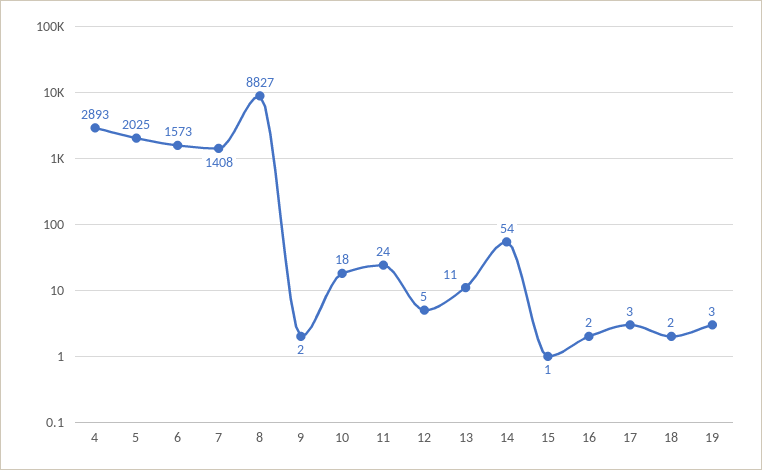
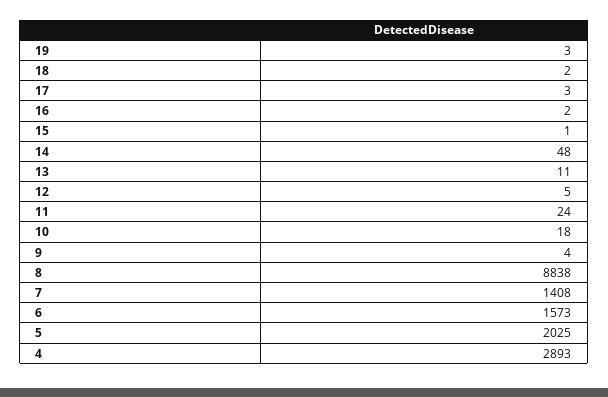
8: 8827 -> 8838
9: 2 -> 4
14: 54 -> 48

